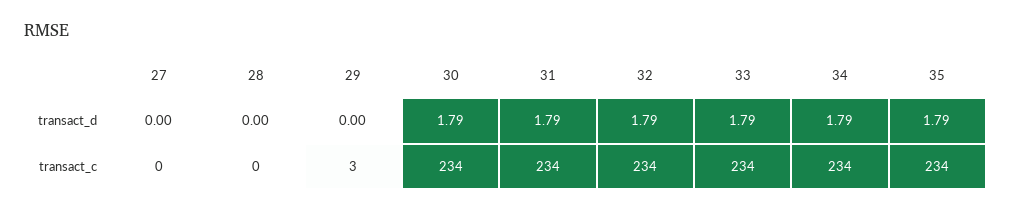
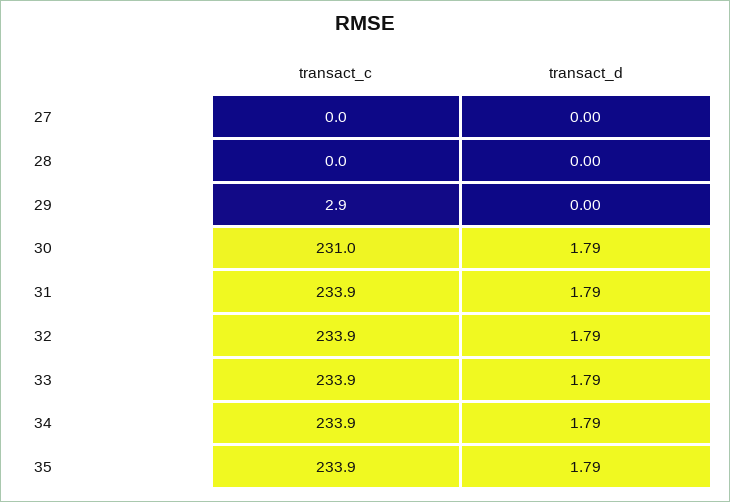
30, transact_c: 234 -> 231

